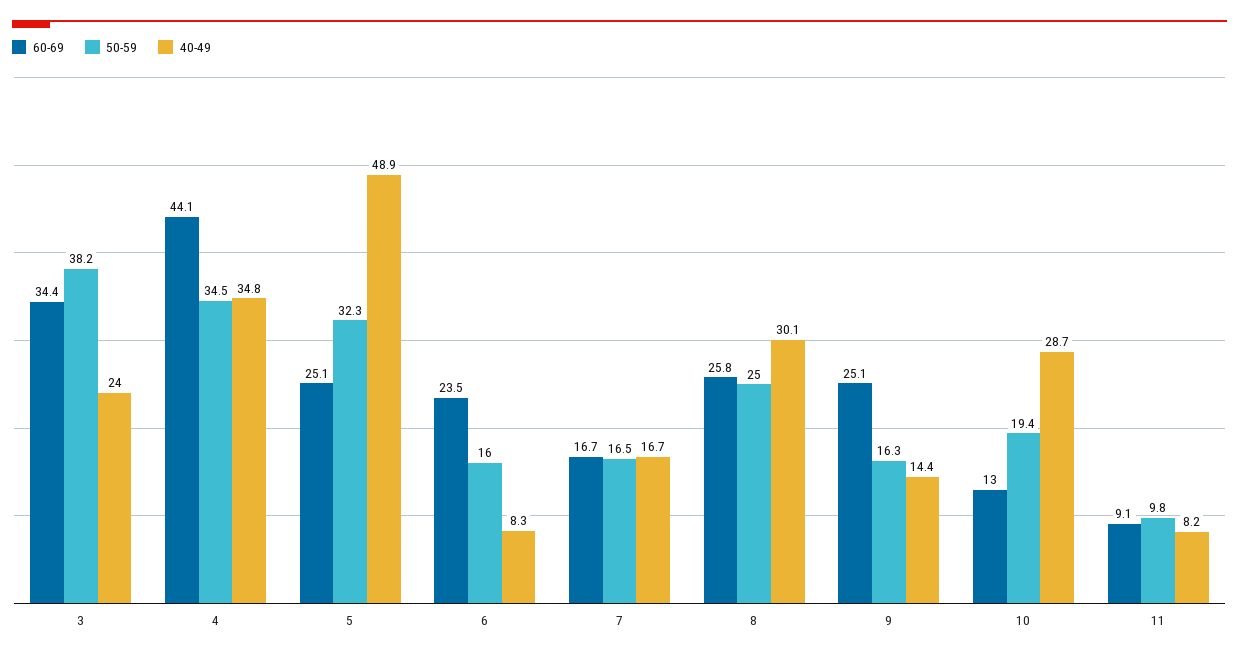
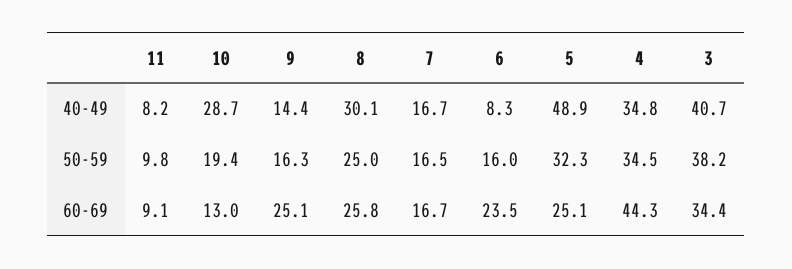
40-49, 3: 24 -> 40.7
60-69, 4: 44.1 -> 44.3

